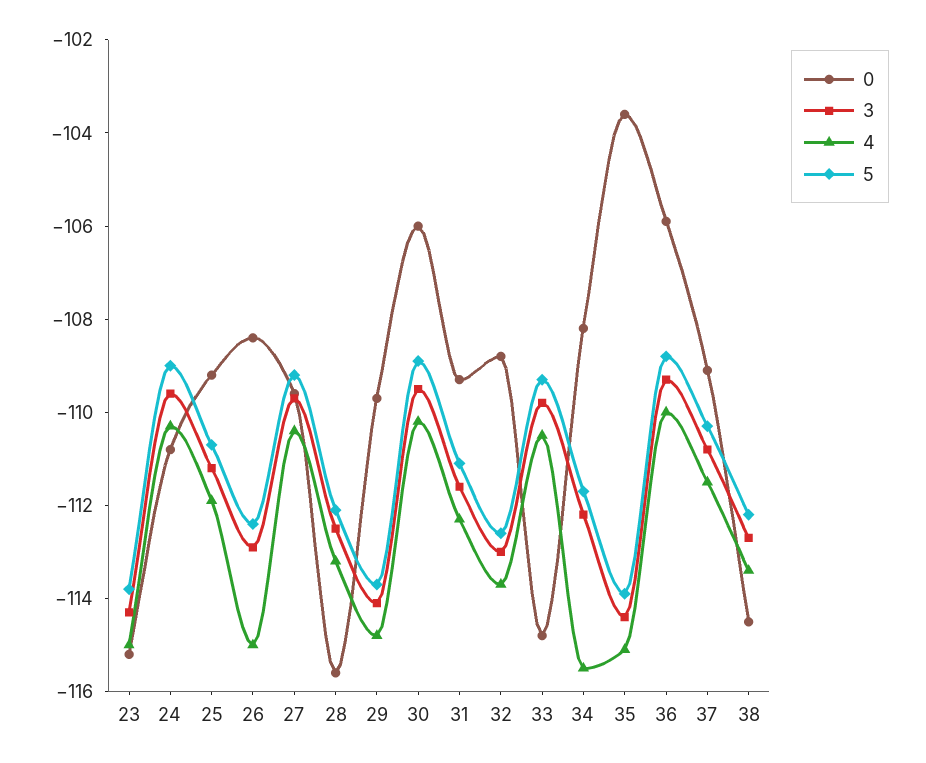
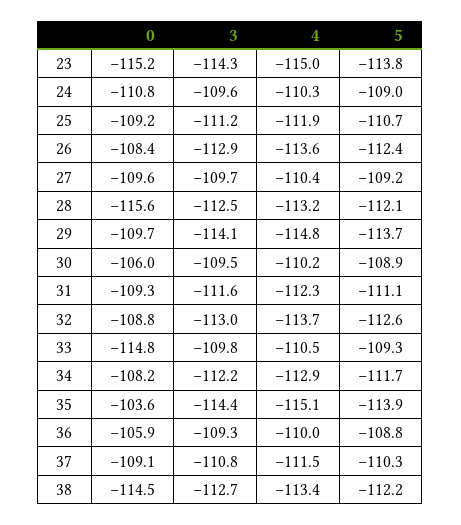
4, 26: -115 -> -113.6
4, 34: -115.5 -> -112.9

